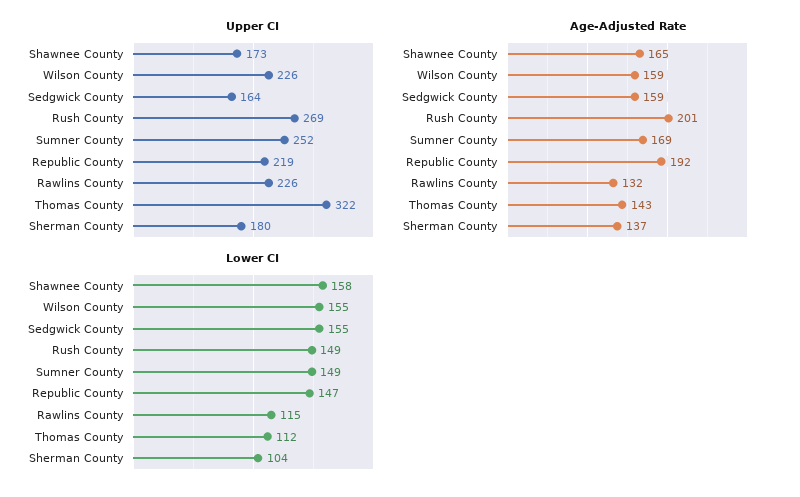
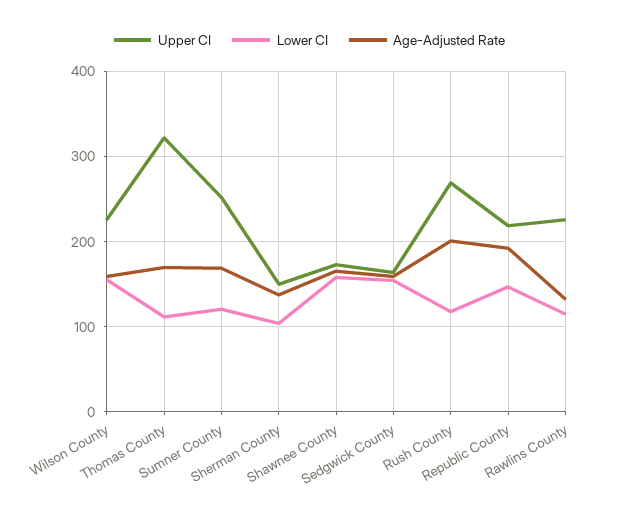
Upper CI, Sherman County: 180 -> 150
Age-Adjusted Rate, Thomas County: 143 -> 170
Lower CI, Rush County: 149 -> 120
Lower CI, Sumner County: 149 -> 120

